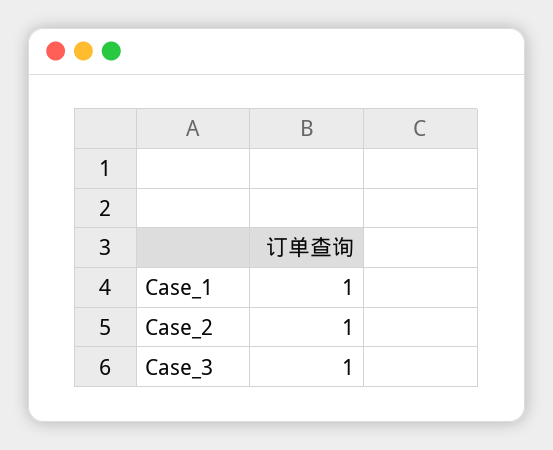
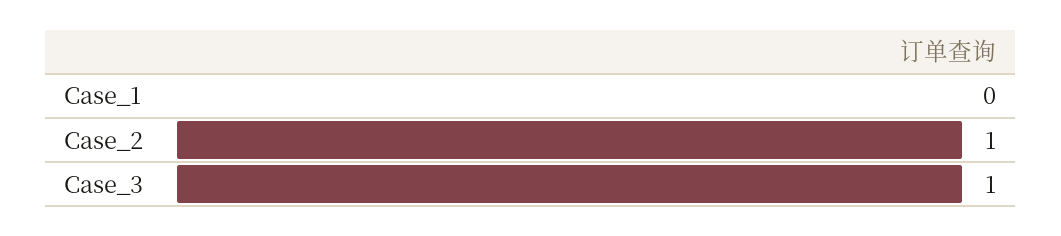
Case_1: 1 -> 0

